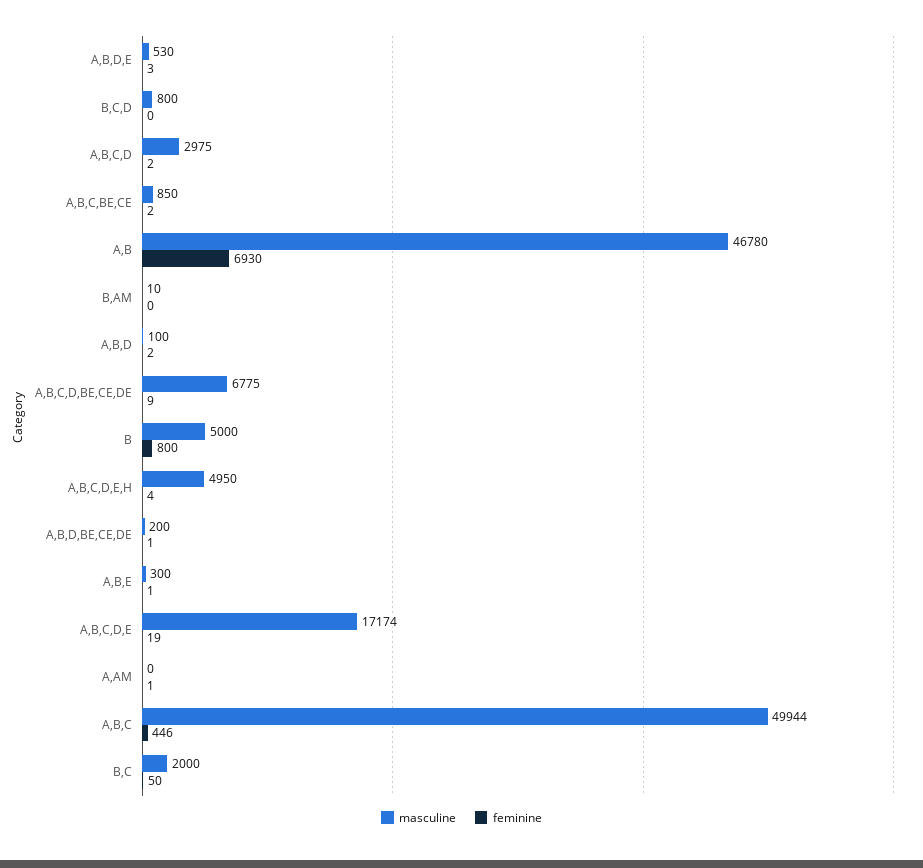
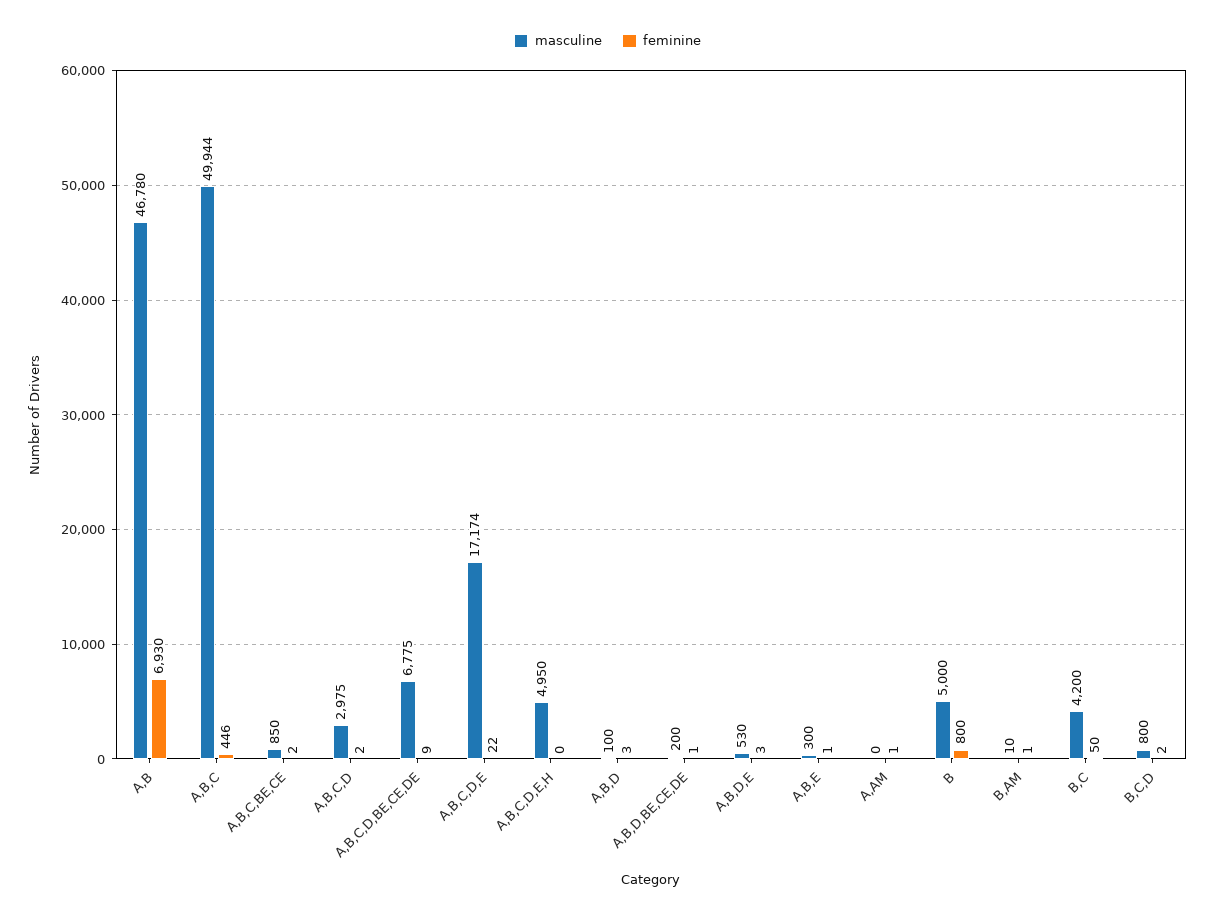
feminine, B,C,D: 0 -> 2
feminine, B,AM: 0 -> 1
feminine, A,B,D: 2 -> 3
feminine, A,B,C,D,E,H: 4 -> 0
feminine, A,B,C,D,E: 19 -> 22
masculine, B,C: 2000 -> 4200

